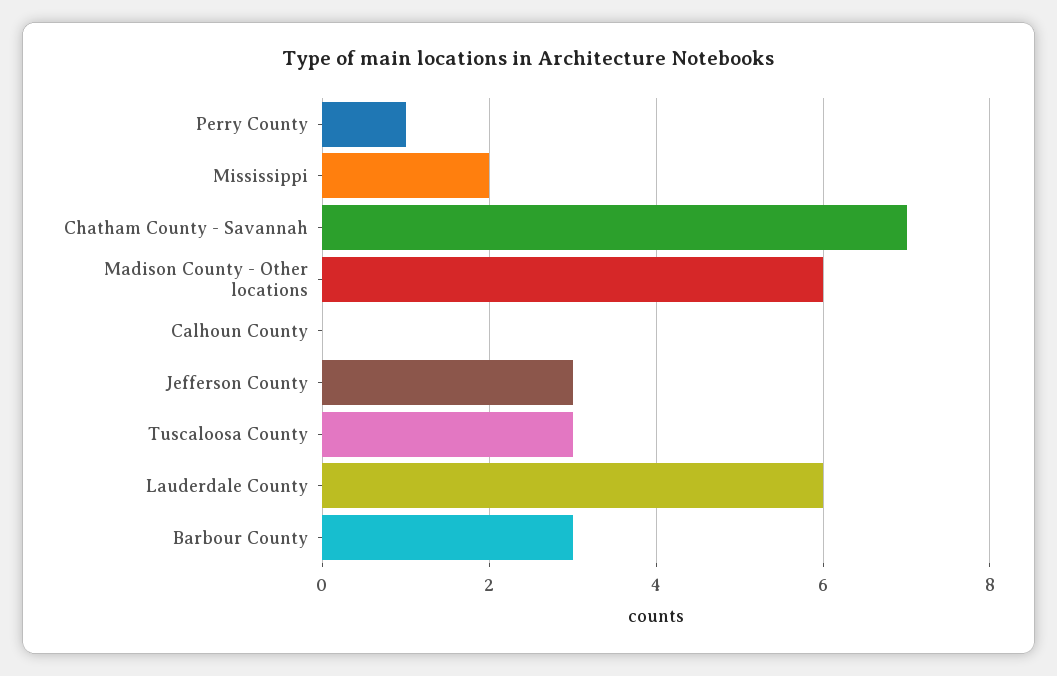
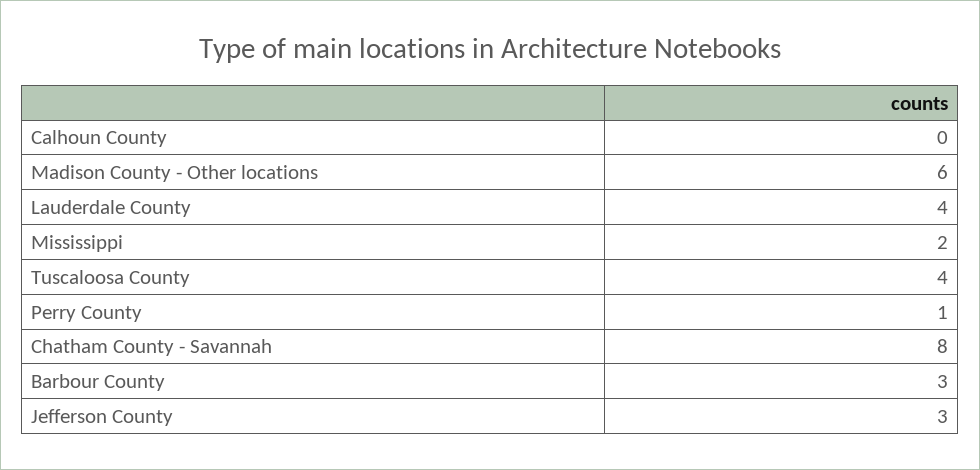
Chatham County - Savannah: 7 -> 8
Tuscaloosa County: 3 -> 4
Lauderdale County: 6 -> 4

